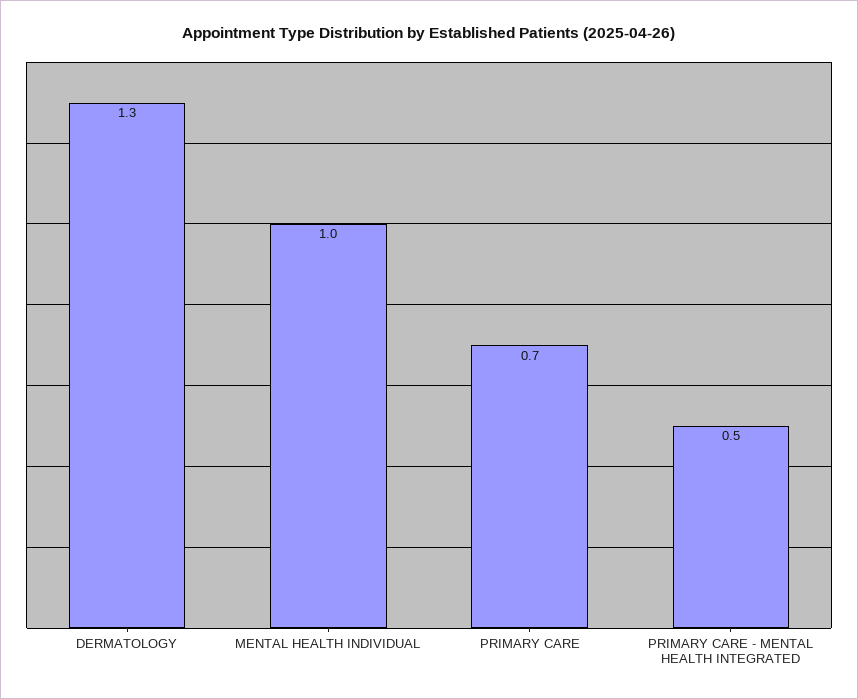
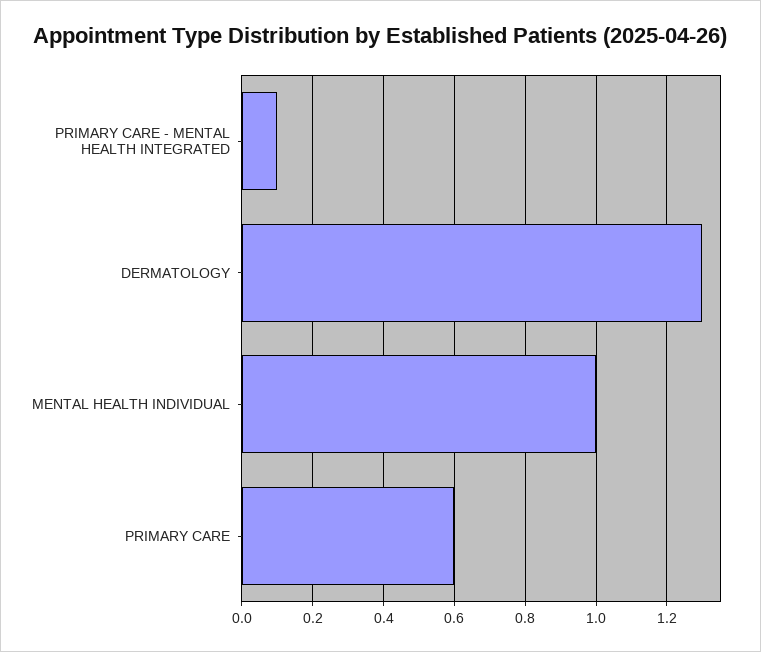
PRIMARY CARE: 0.7 -> 0.6
PRIMARY CARE - MENTAL HEALTH INTEGRATED: 0.5 -> 0.1

